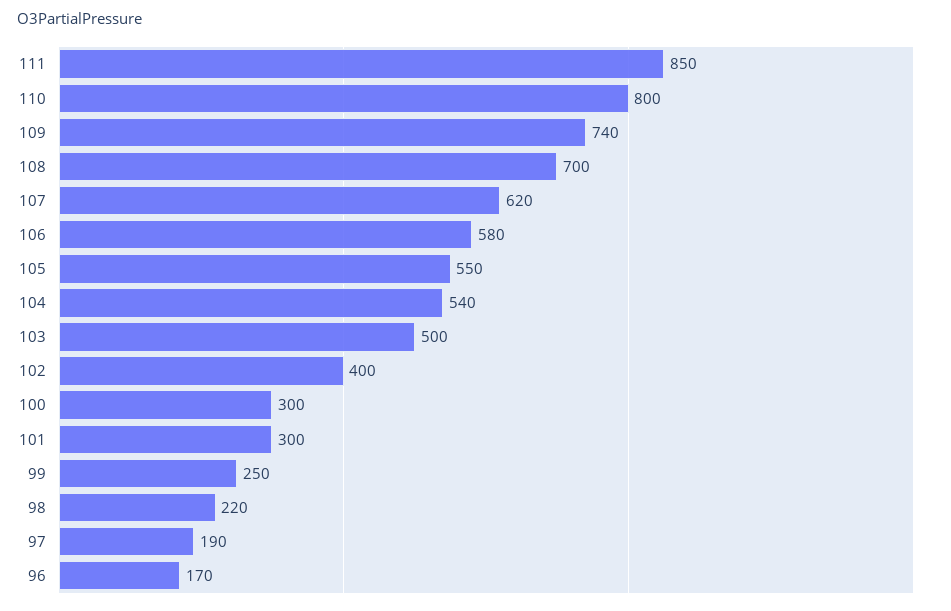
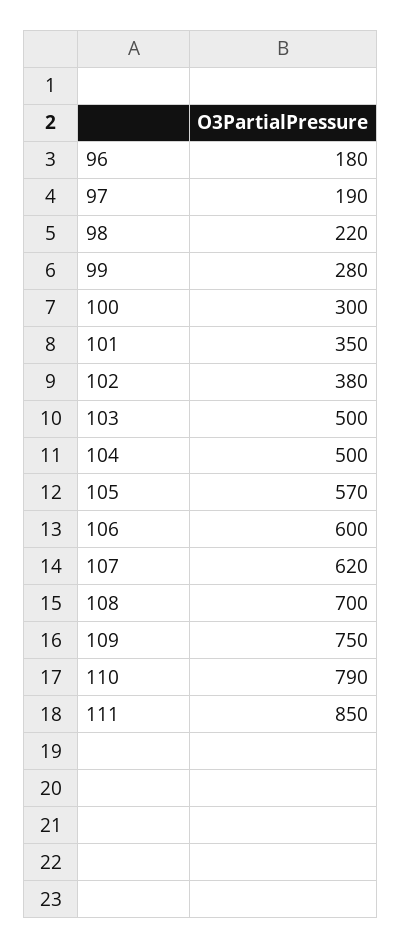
110: 800 -> 790
109: 740 -> 750
106: 580 -> 600
105: 550 -> 570
104: 540 -> 500
102: 400 -> 380
101: 300 -> 350
99: 250 -> 280
96: 170 -> 180

